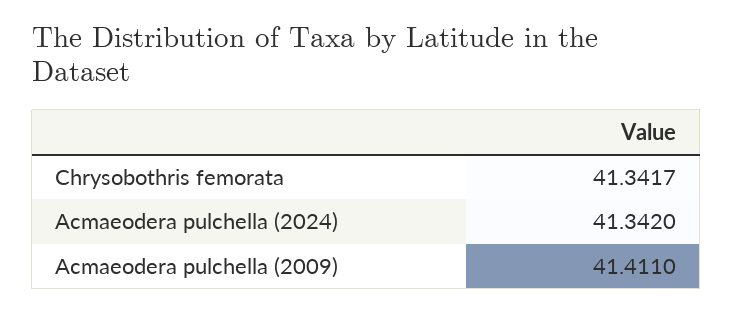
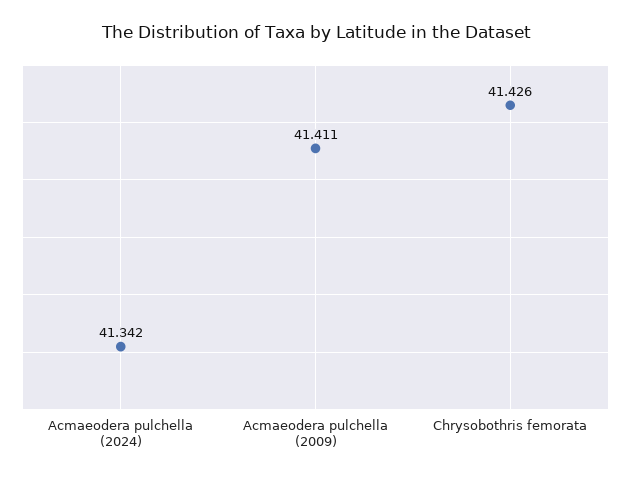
Chrysobothris femorata: 41.3417 -> 41.426

